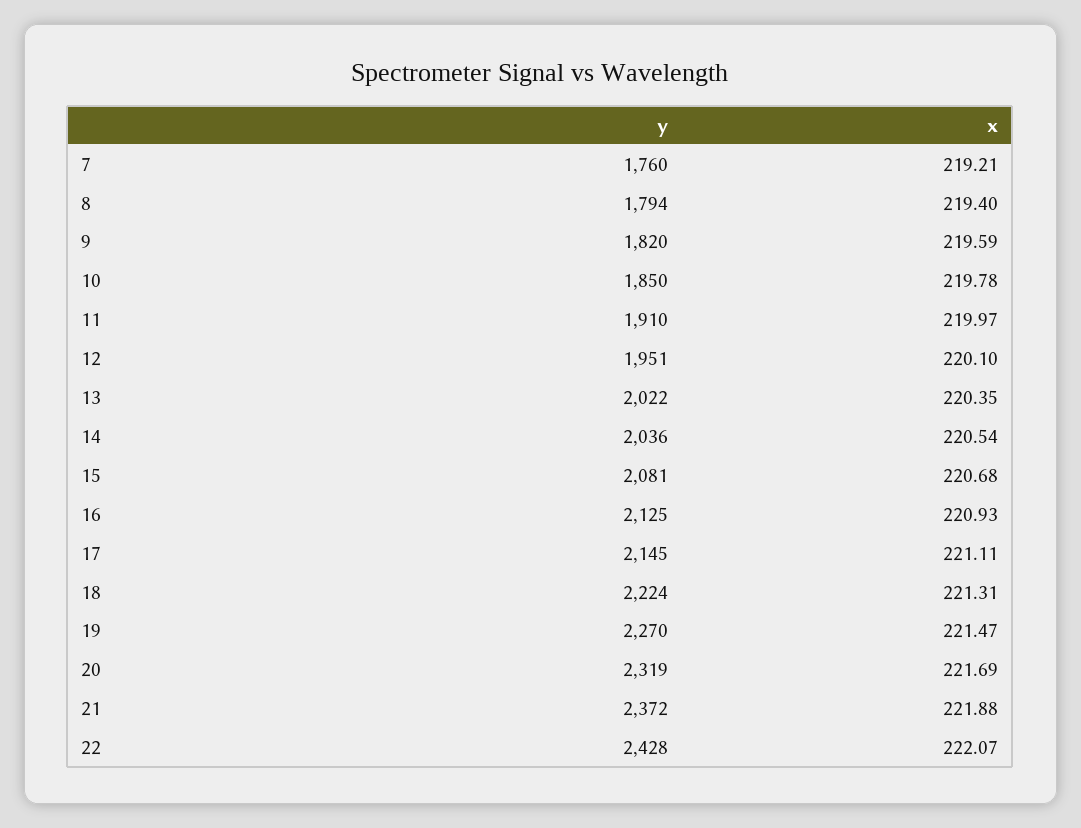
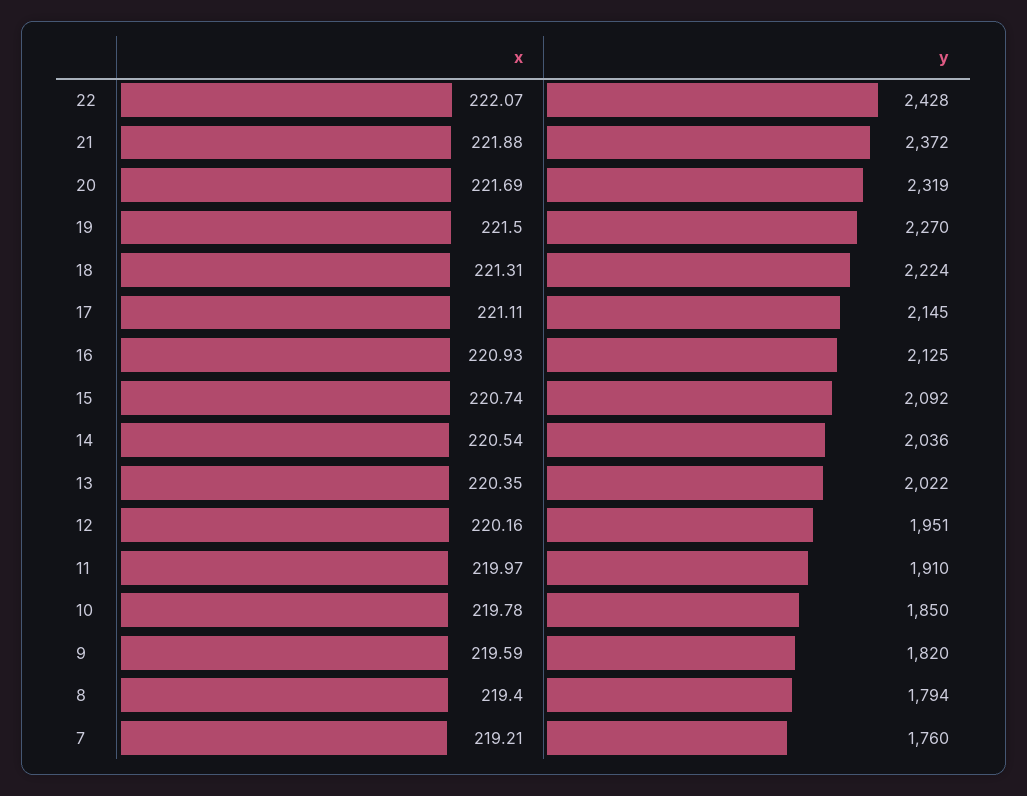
x, 12: 220.1 -> 220.16
y, 15: 2081 -> 2092
x, 15: 220.68 -> 220.74
x, 19: 221.47 -> 221.5

